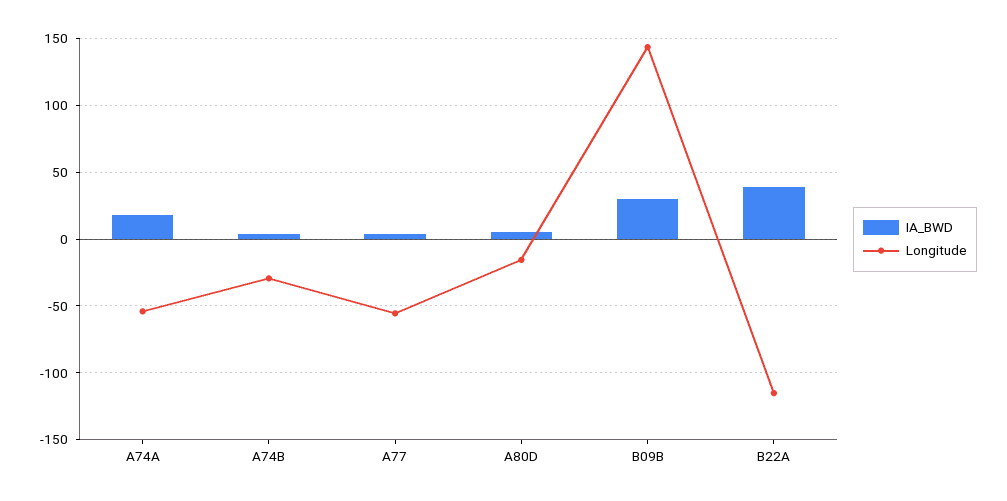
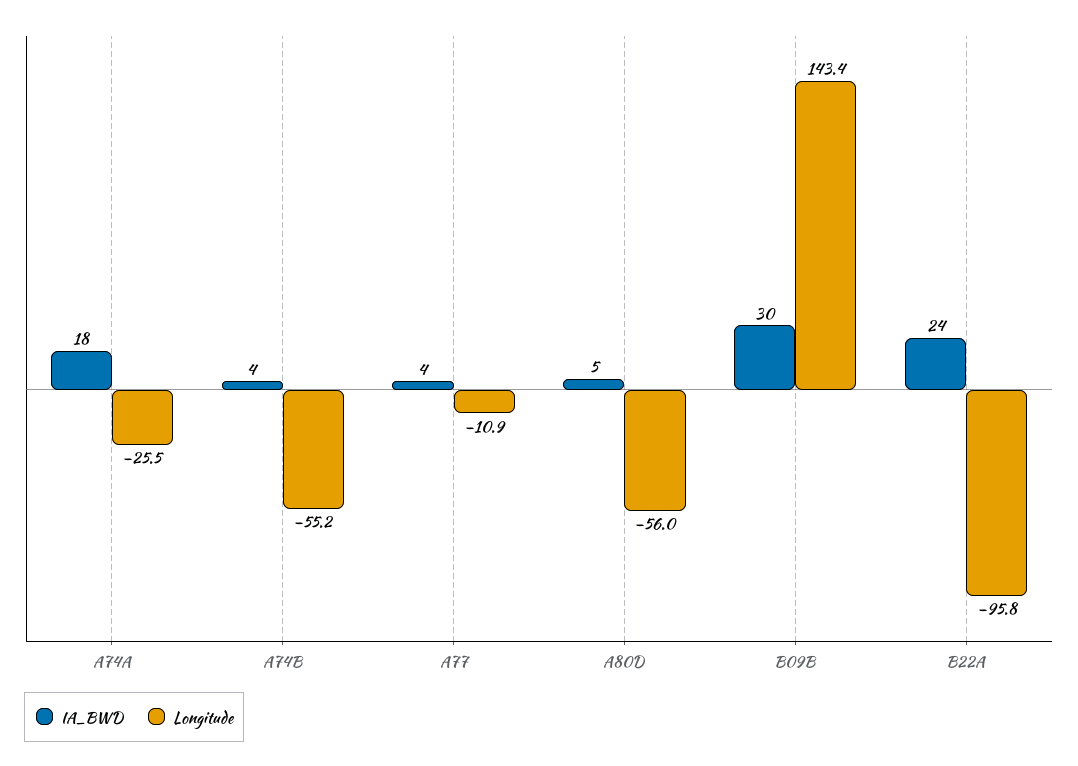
Longitude, A74A: -55 -> -25.5
Longitude, A74B: -30 -> -55.2
Longitude, A77: -55 -> -10.9
Longitude, A80D: -15 -> -56
IA_BWD, B22A: 40 -> 24
Longitude, B22A: -115 -> -95.8

